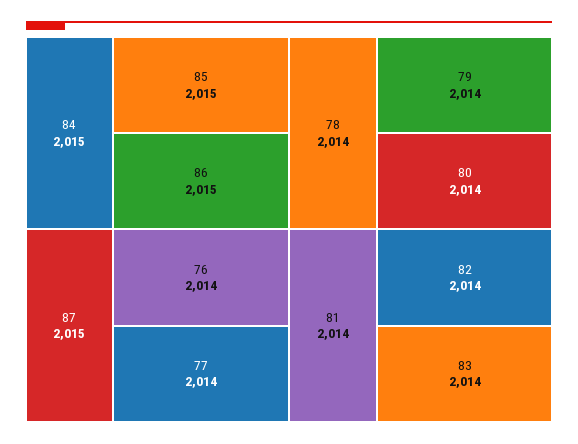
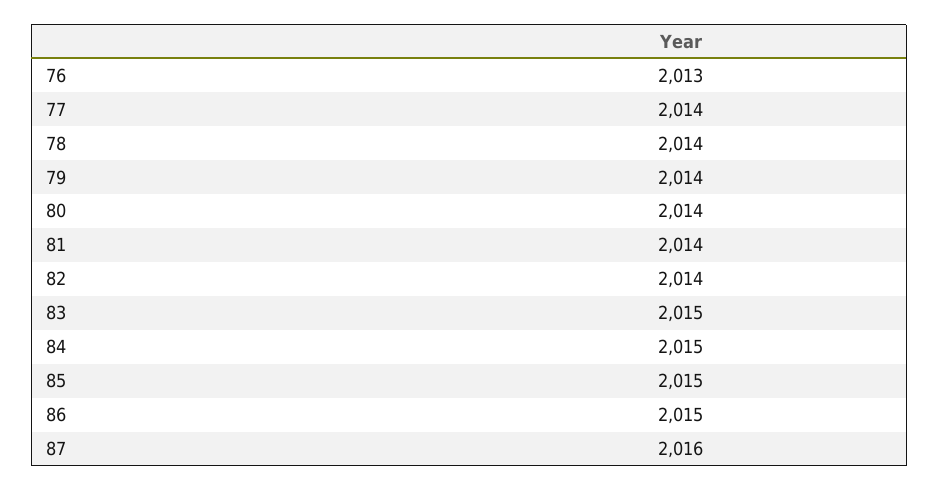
87: 2015 -> 2016
76: 2014 -> 2013
83: 2014 -> 2015

